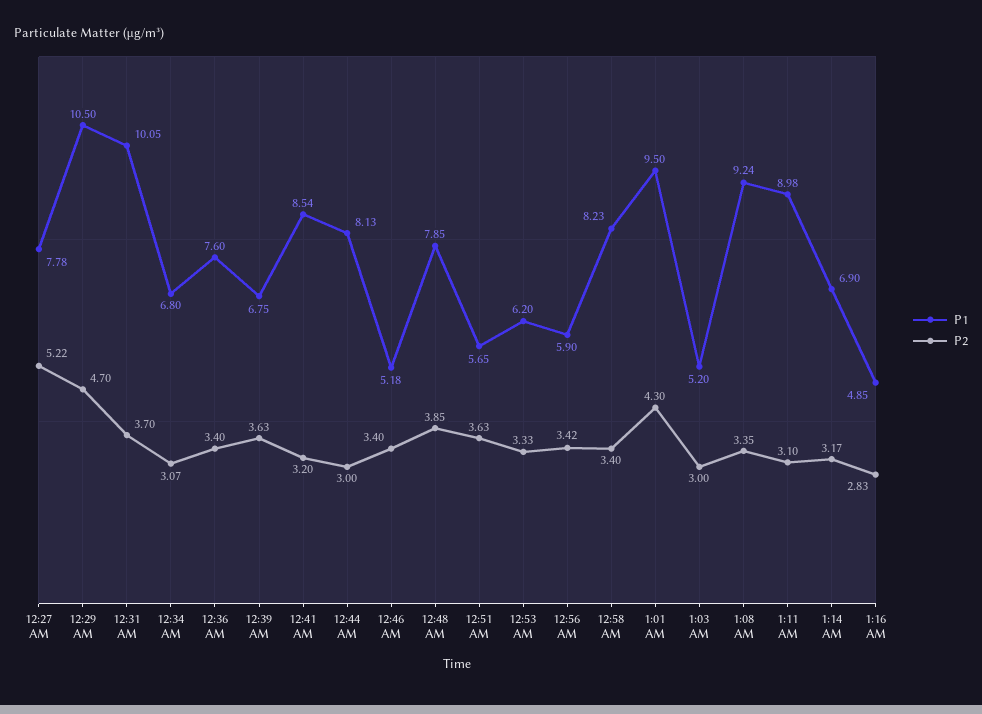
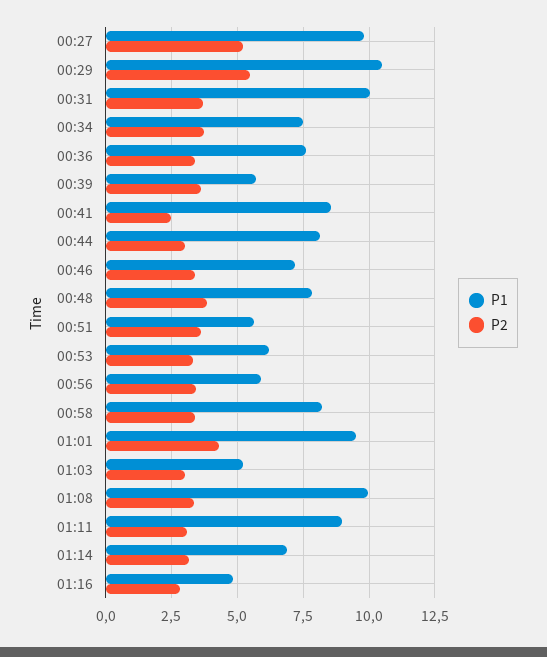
P1, 12:27 AM: 7.78 -> 9.75
P2, 12:29 AM: 4.7 -> 5.5
P1, 12:34 AM: 6.8 -> 7.5
P2, 12:34 AM: 3.07 -> 3.75
P1, 12:39 AM: 6.75 -> 5.75
P2, 12:41 AM: 3.2 -> 2.5
P1, 12:46 AM: 5.18 -> 7.25
P1, 1:08 AM: 9.24 -> 10

